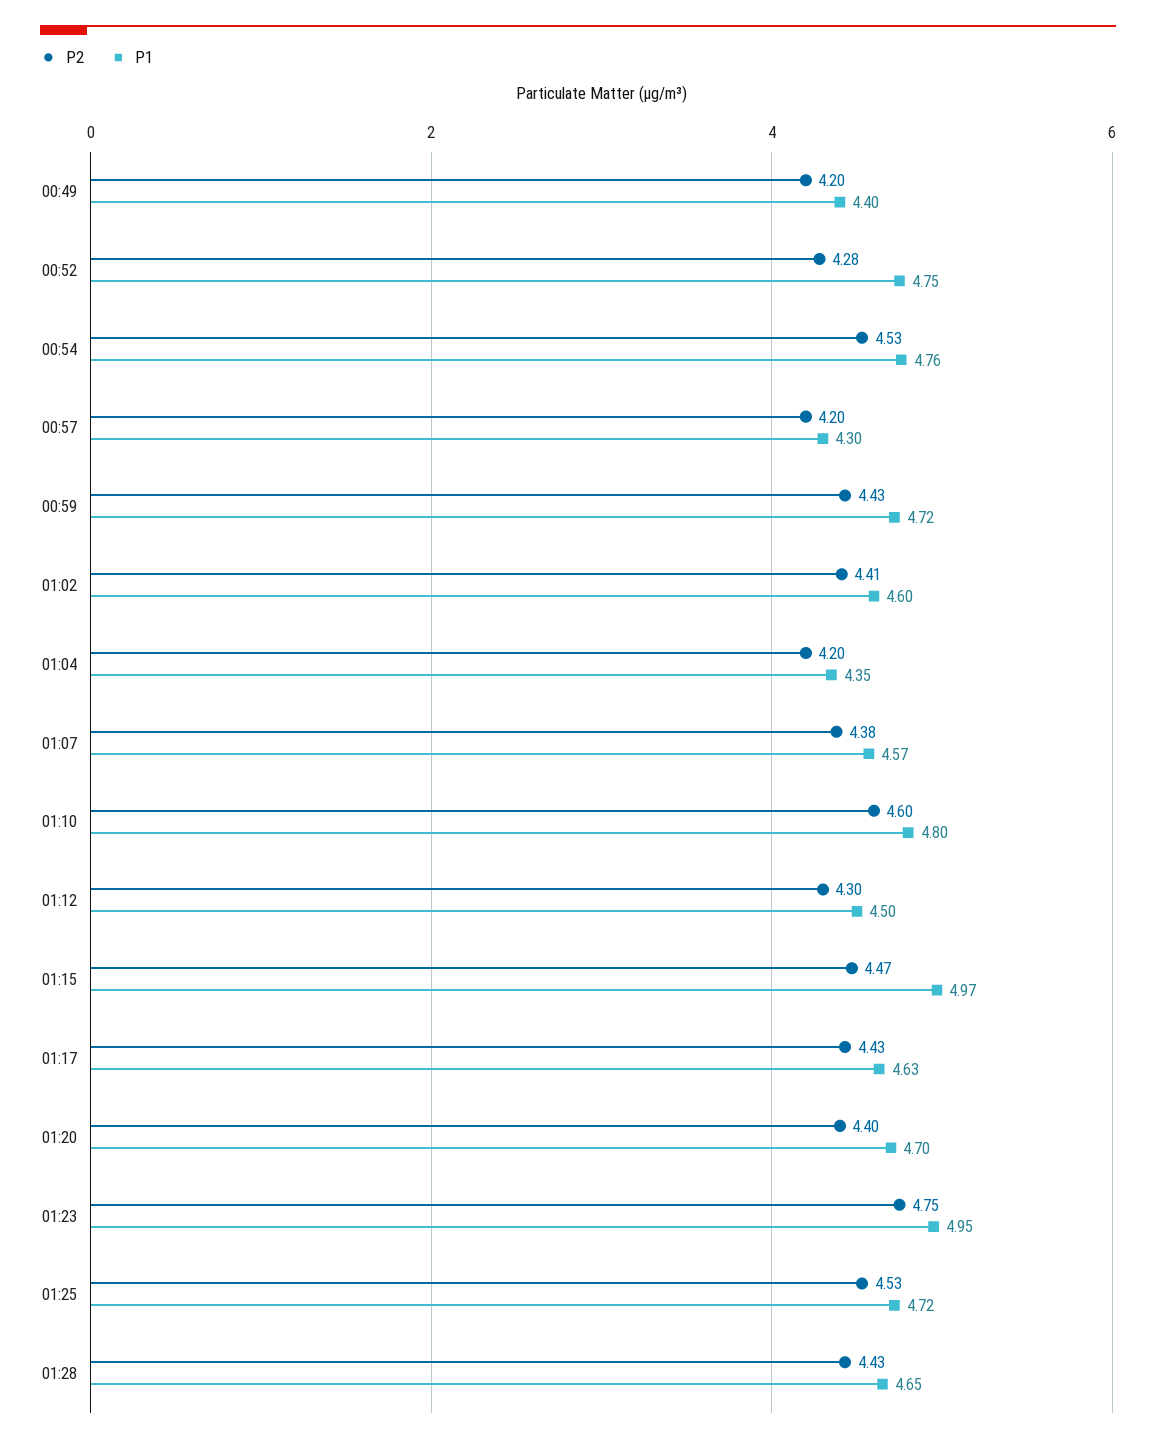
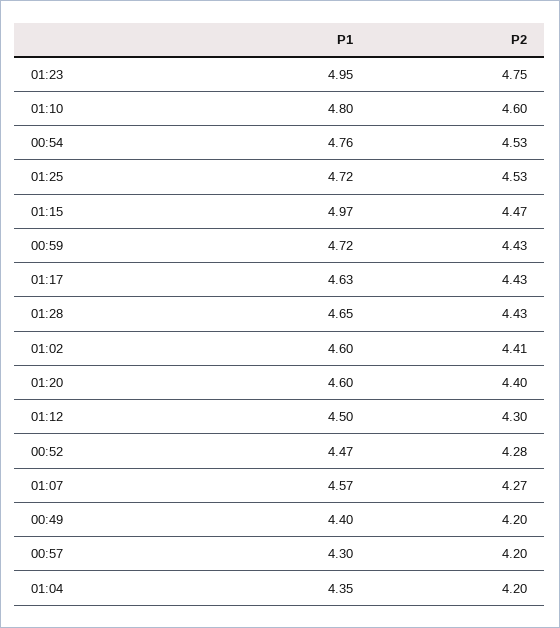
P1, 00:52: 4.75 -> 4.47
P2, 01:07: 4.38 -> 4.27
P1, 01:20: 4.7 -> 4.6

